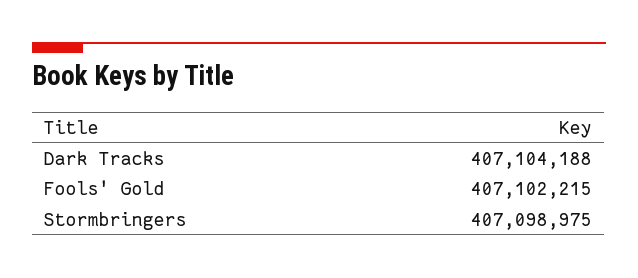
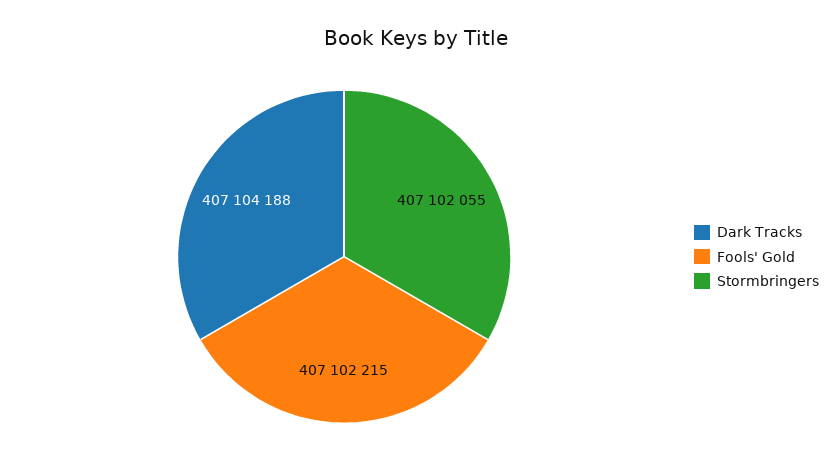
Stormbringers: 407098975 -> 407102055

